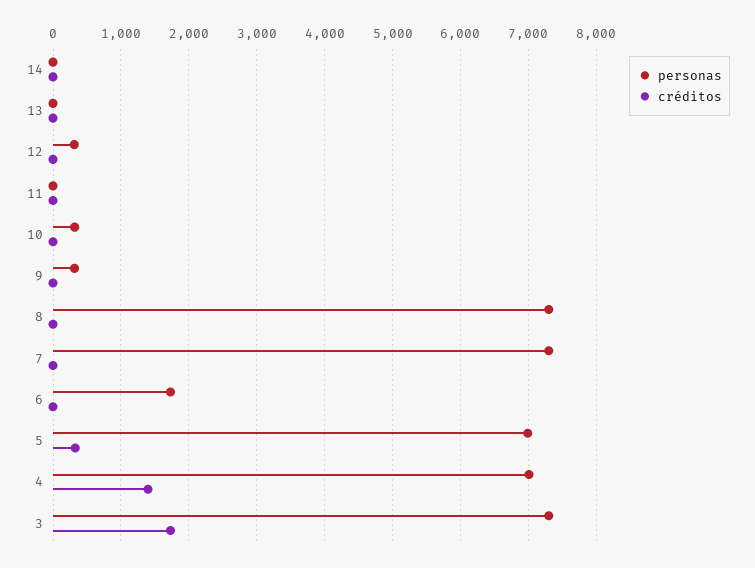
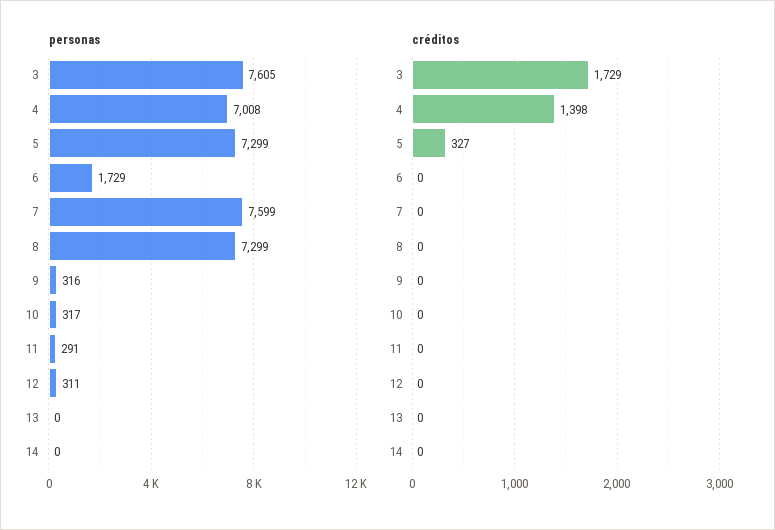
personas, 11: 0 -> 291
personas, 7: 7300 -> 7599
personas, 5: 7000 -> 7299
personas, 3: 7300 -> 7605

